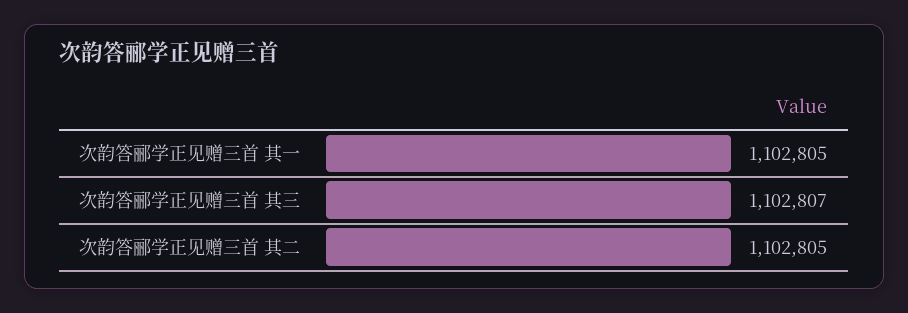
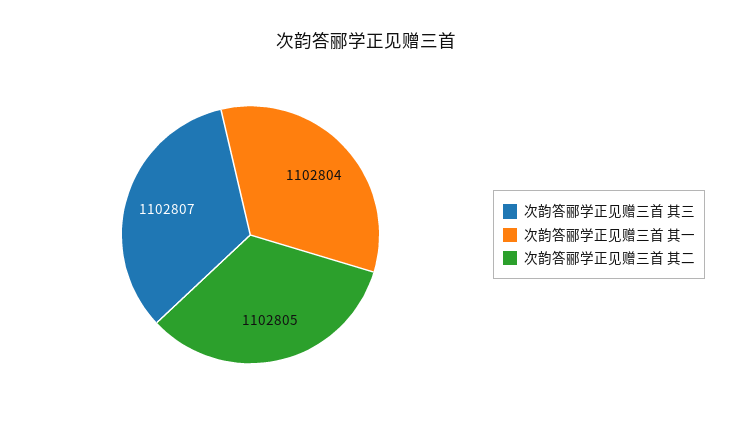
次韵答郦学正见赠三首 其一: 1102805 -> 1102804

